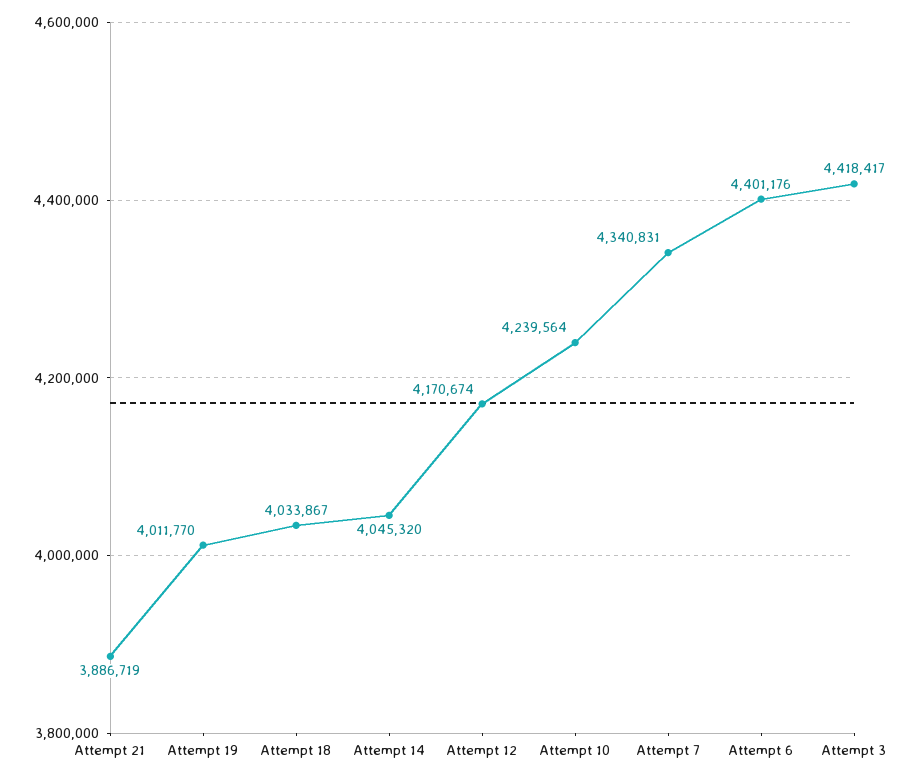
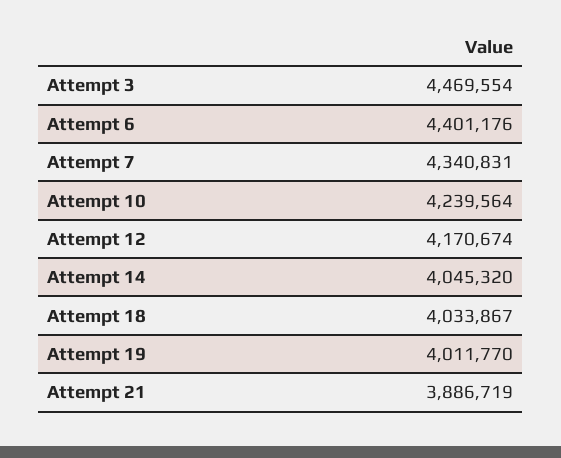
Attempt 3: 4418417 -> 4469554

